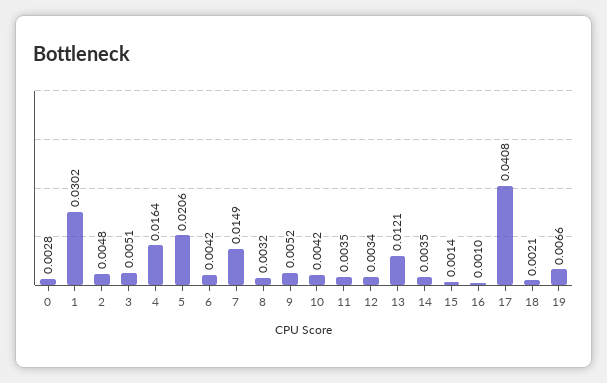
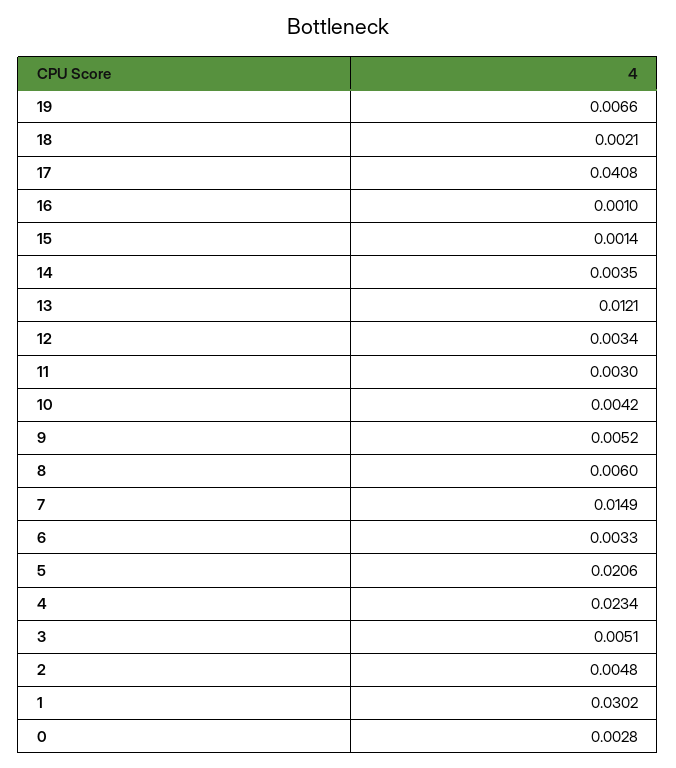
4: 0.0164 -> 0.0234
6: 0.0042 -> 0.0033
8: 0.0032 -> 0.006
11: 0.0035 -> 0.003

